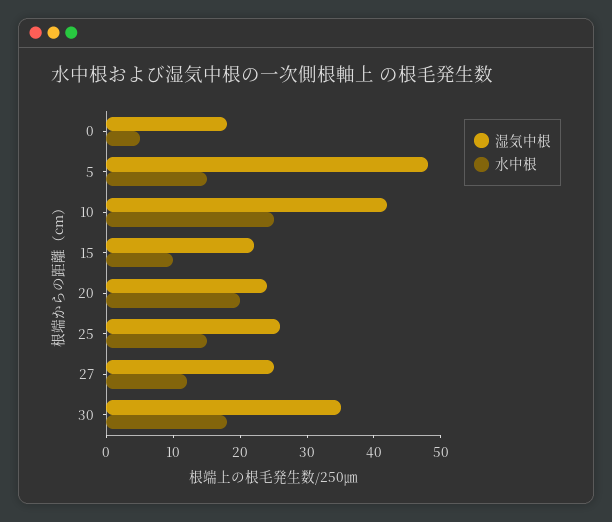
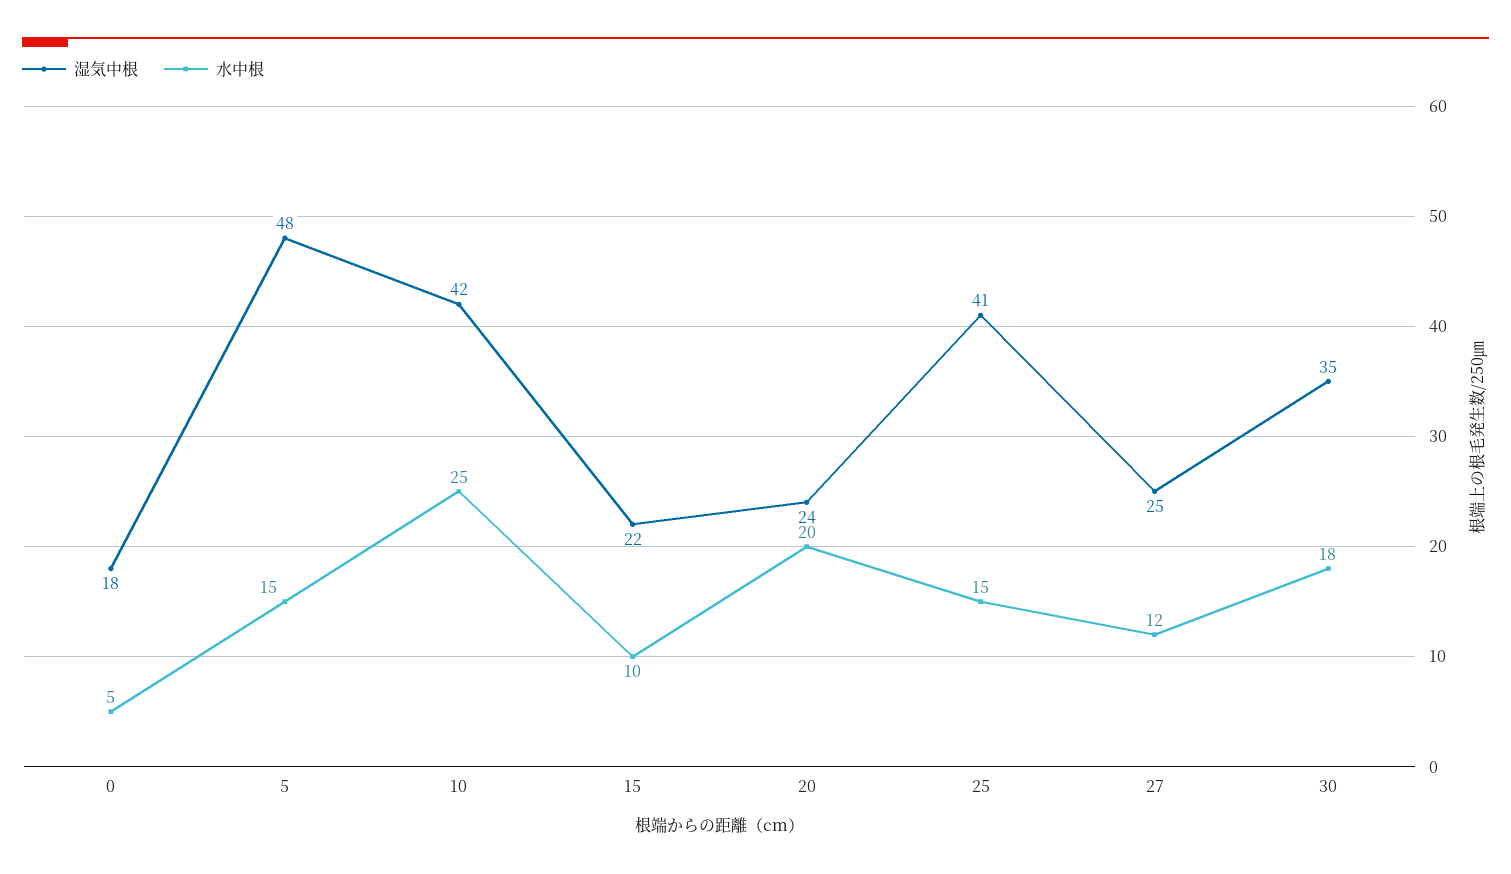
湿気中根, 25: 25 -> 41

